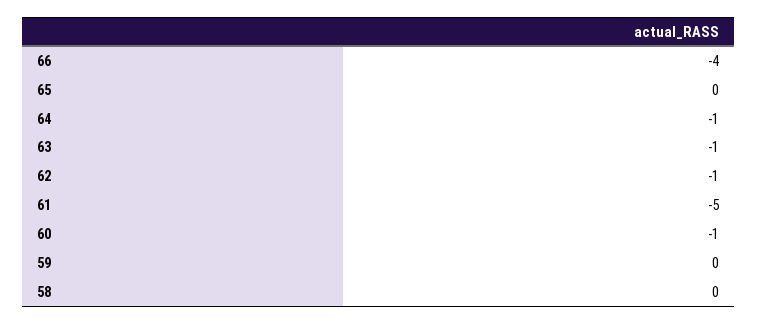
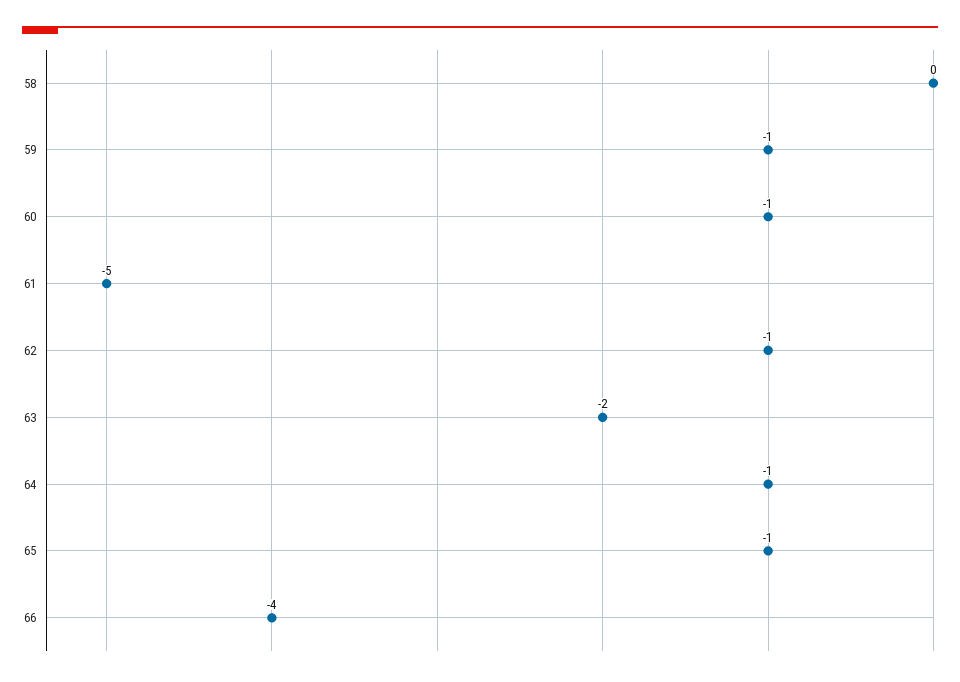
65: 0 -> -1
63: -1 -> -2
59: 0 -> -1

